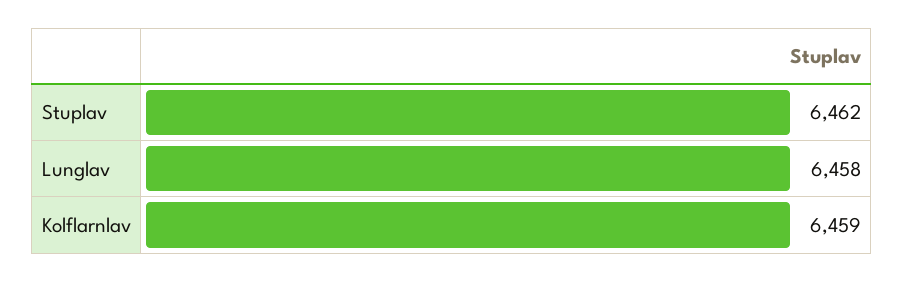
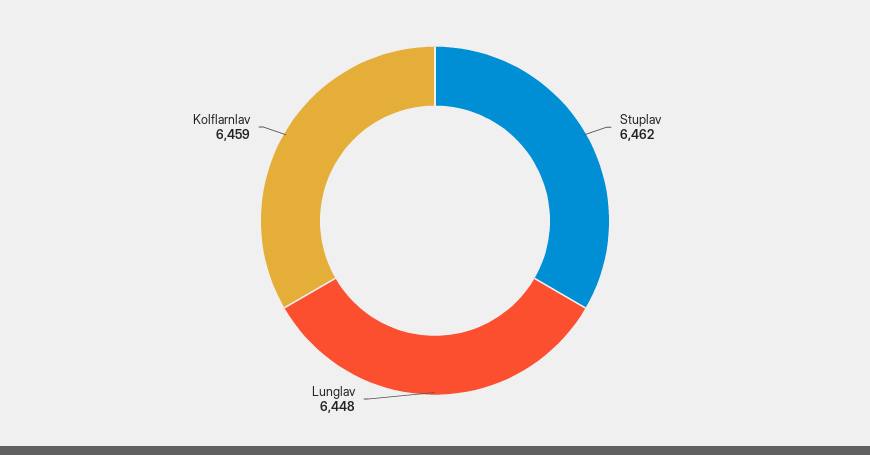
Lunglav: 6458 -> 6448

